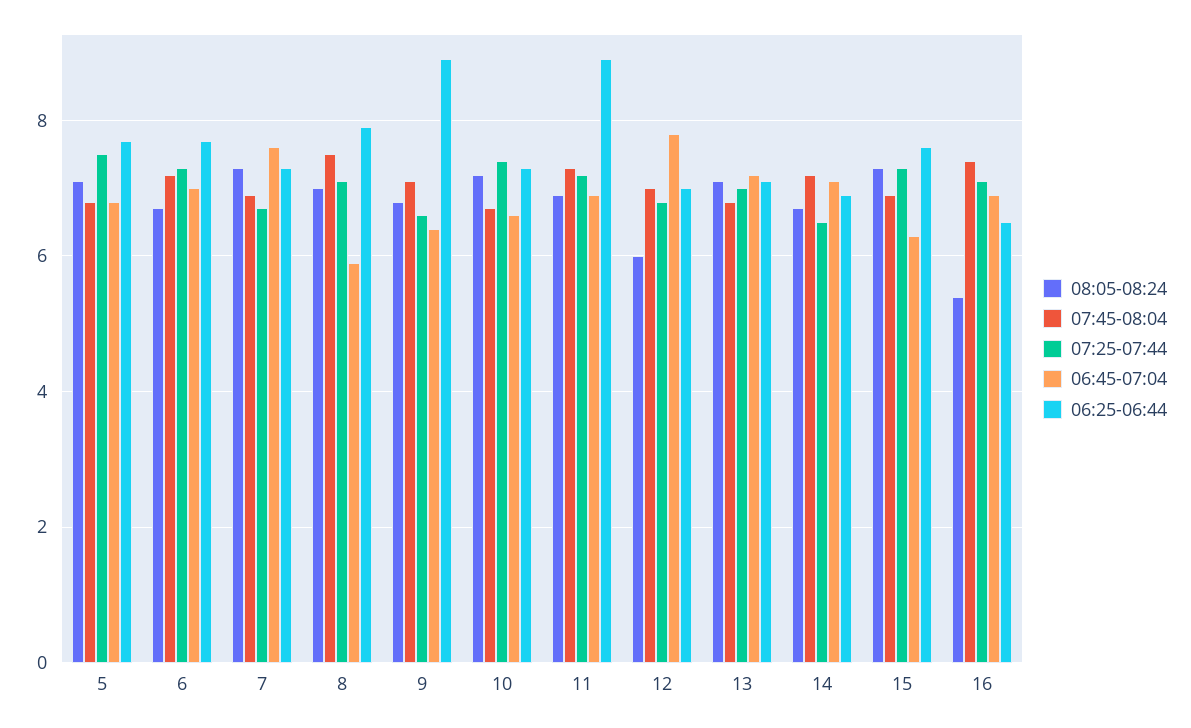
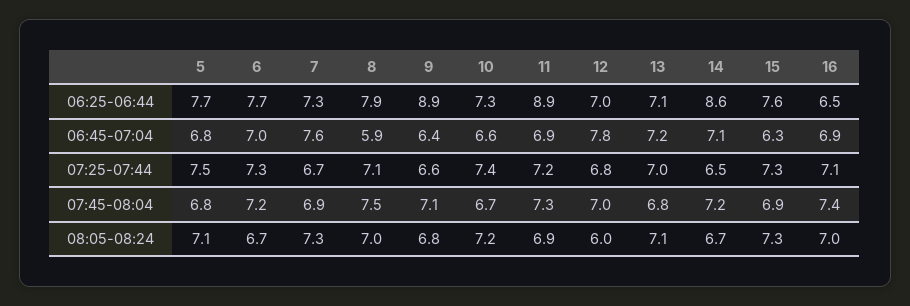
06:25-06:44, 14: 7 -> 8.6
08:05-08:24, 16: 5.5 -> 7

